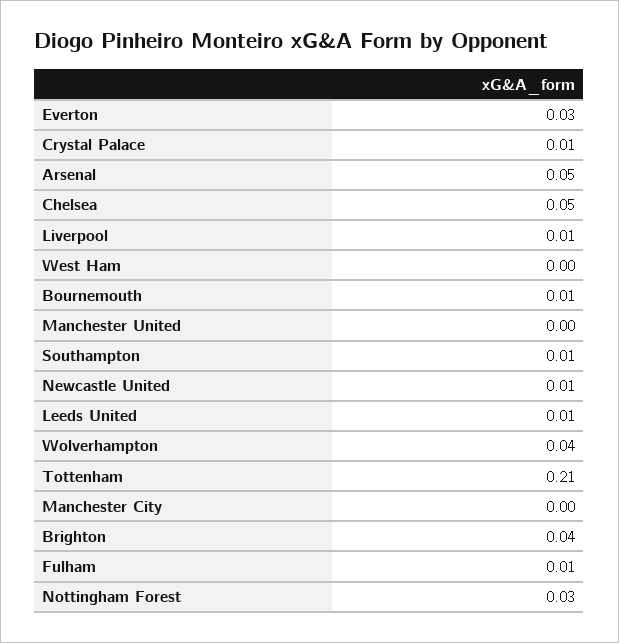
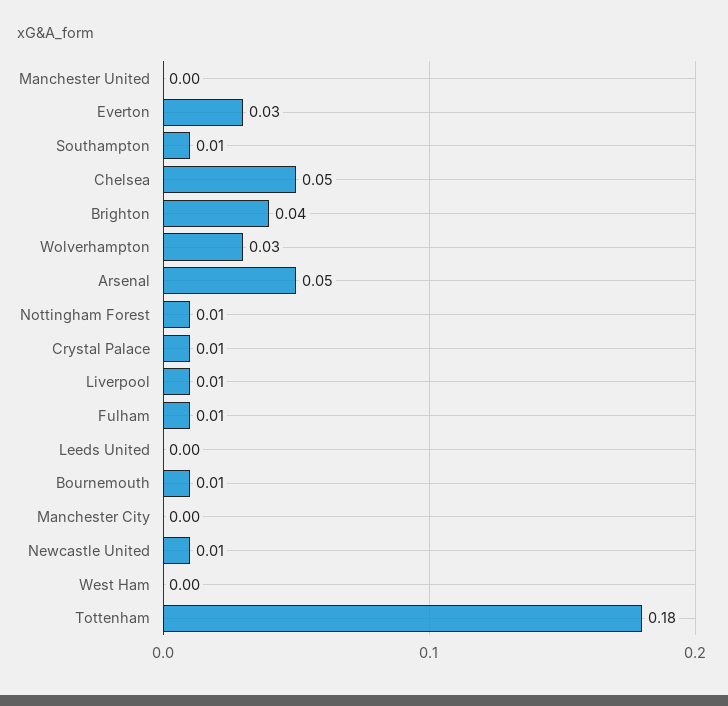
Leeds United: 0.01 -> 0
Wolverhampton: 0.04 -> 0.03
Tottenham: 0.21 -> 0.18
Nottingham Forest: 0.03 -> 0.01

